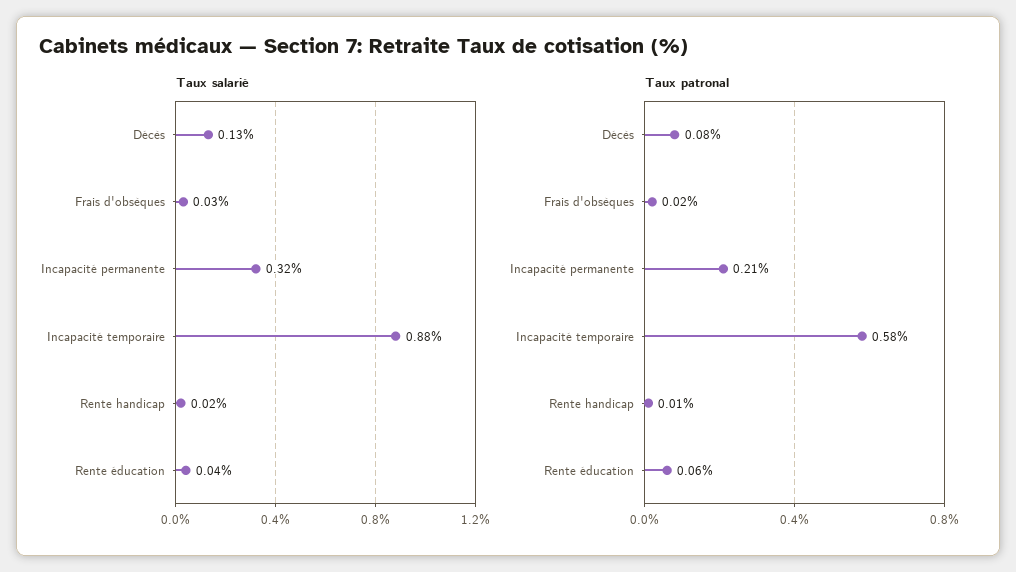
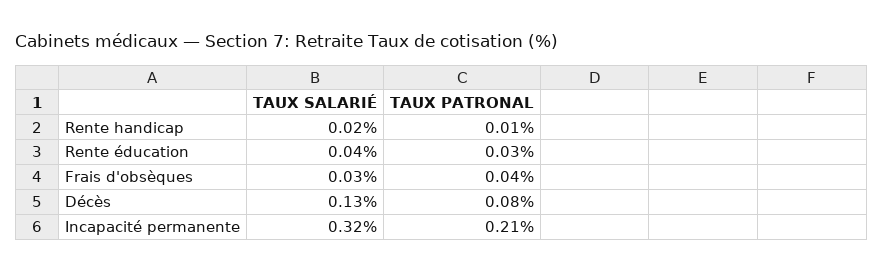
Taux salarié, Incapacité temporaire: 0.88 -> none
Taux patronal, Frais d'obsèques: 0.02 -> 0.04
Taux patronal, Incapacité temporaire: 0.58 -> none
Taux patronal, Rente éducation: 0.06 -> 0.03

